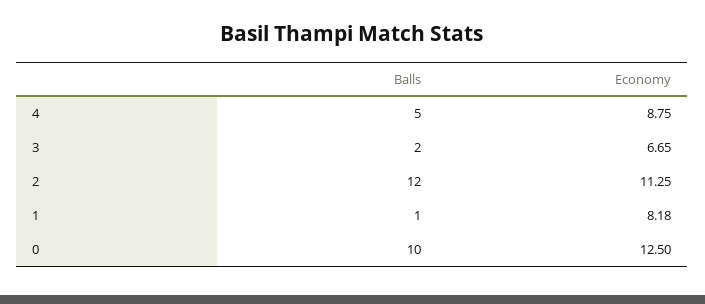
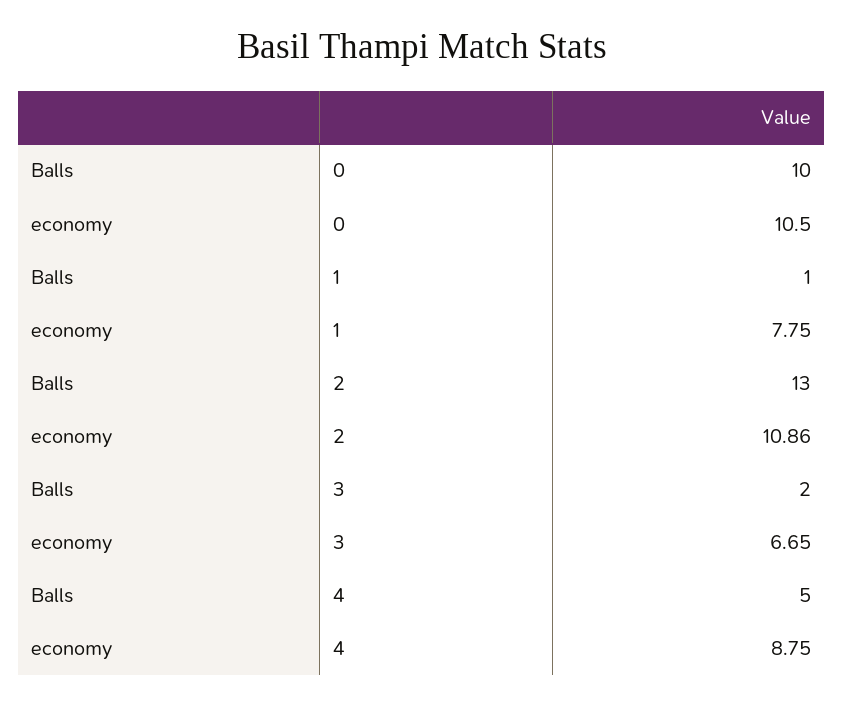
Balls, 2: 12 -> 13
Economy, 2: 11.25 -> 10.86
Economy, 1: 8.18 -> 7.75
Economy, 0: 12.5 -> 10.5

